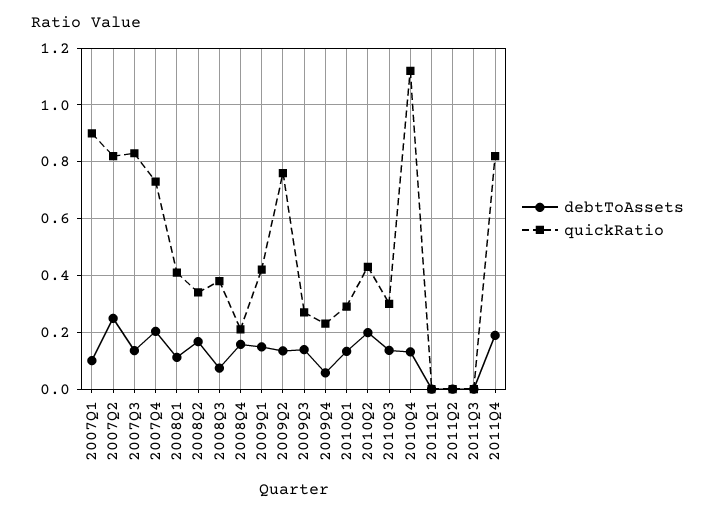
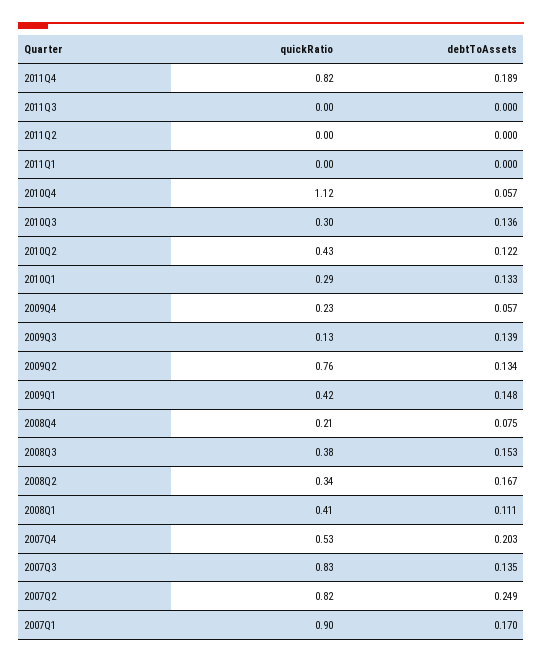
debtToAssets, 2007Q1: 0.1 -> 0.17
quickRatio, 2007Q4: 0.725 -> 0.53
debtToAssets, 2008Q3: 0.075 -> 0.153
debtToAssets, 2008Q4: 0.15 -> 0.075
quickRatio, 2009Q3: 0.275 -> 0.13
debtToAssets, 2010Q2: 0.2 -> 0.122
debtToAssets, 2010Q4: 0.125 -> 0.057

